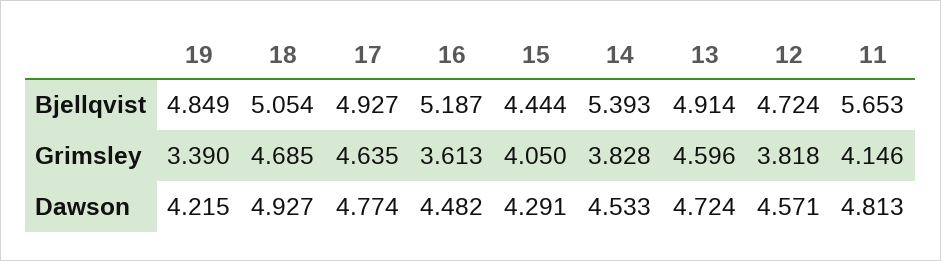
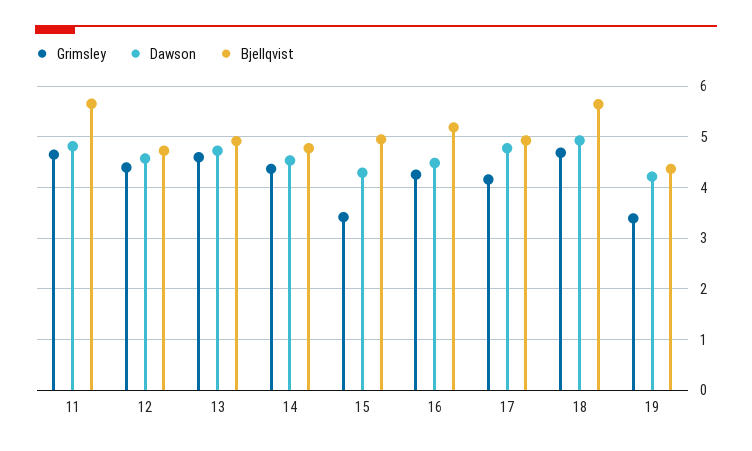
Bjellqvist, 19: 4.849 -> 4.4
Bjellqvist, 18: 5.054 -> 5.6
Bjellqvist, 15: 4.444 -> 5
Bjellqvist, 14: 5.393 -> 4.8
Grimsley, 17: 4.635 -> 4.2
Grimsley, 16: 3.613 -> 4.2
Grimsley, 15: 4.05 -> 3.4
Grimsley, 14: 3.828 -> 4.4
Grimsley, 12: 3.818 -> 4.4
Grimsley, 11: 4.146 -> 4.6

